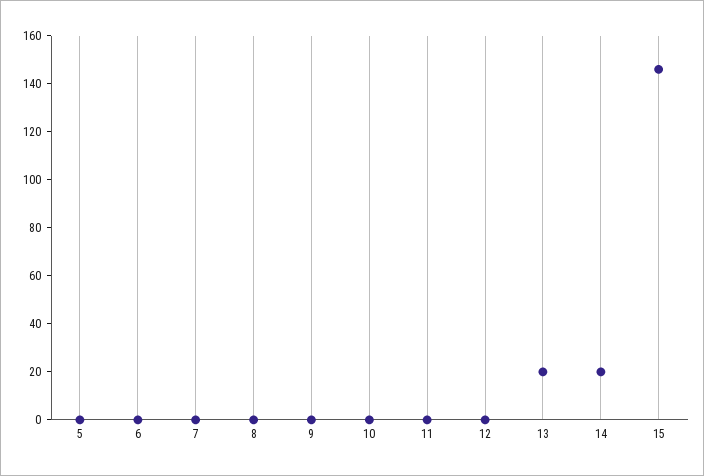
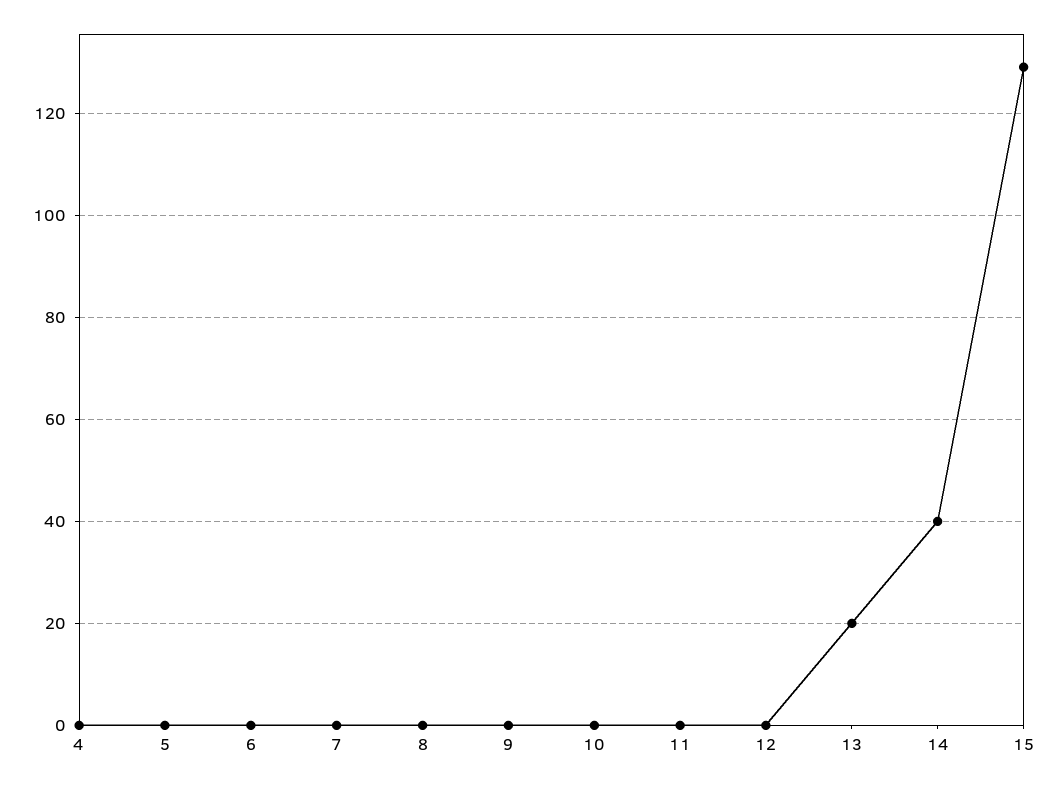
14: 20 -> 40
15: 145 -> 130
4: none -> 0

